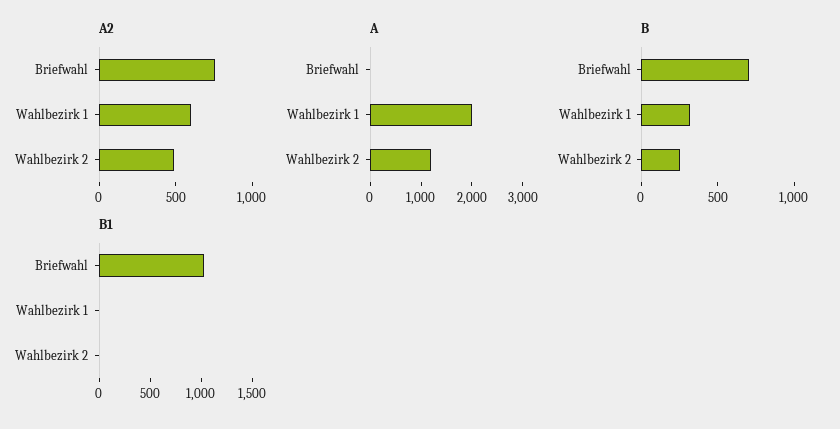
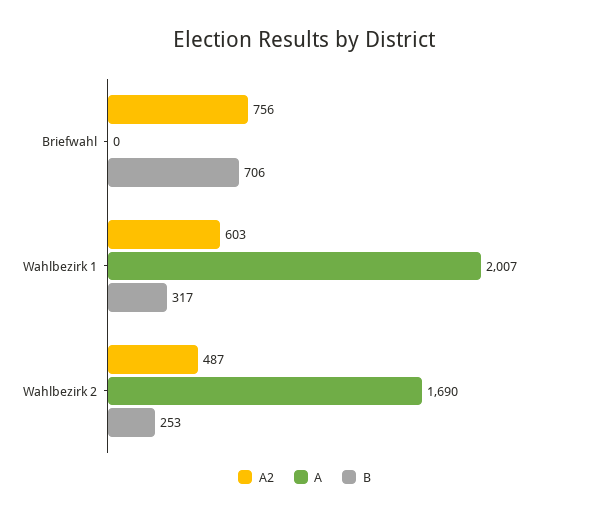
A, Wahlbezirk 2: 1200 -> 1690
B1, Briefwahl: 1000 -> none
B1, Wahlbezirk 1: 0 -> none
B1, Wahlbezirk 2: 0 -> none

